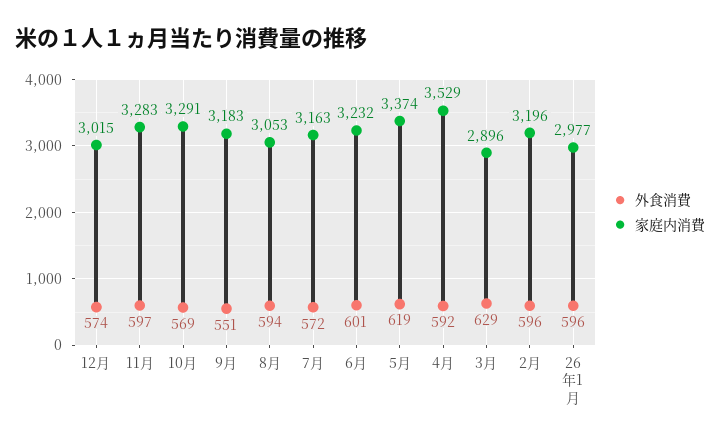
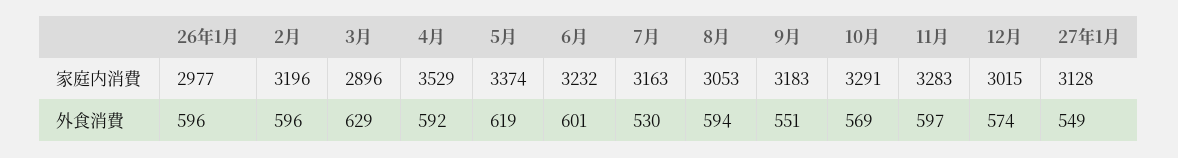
外食消費, 7月: 572 -> 530
家庭内消費, 27年1月: none -> 3128
外食消費, 27年1月: none -> 549

